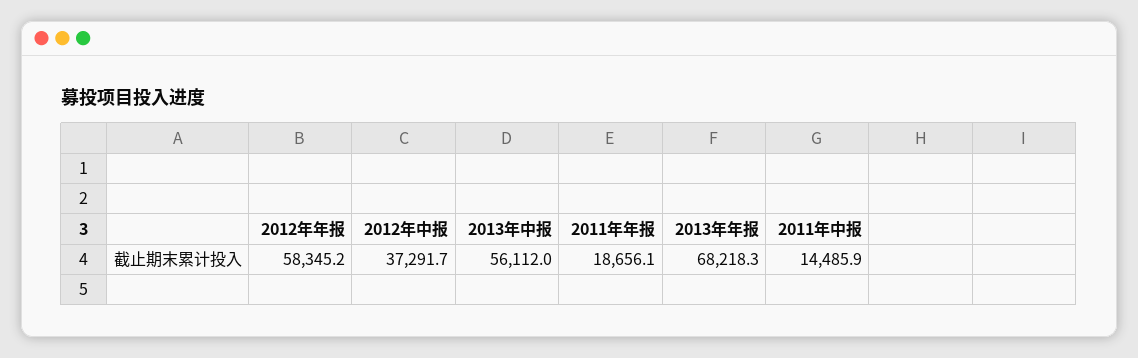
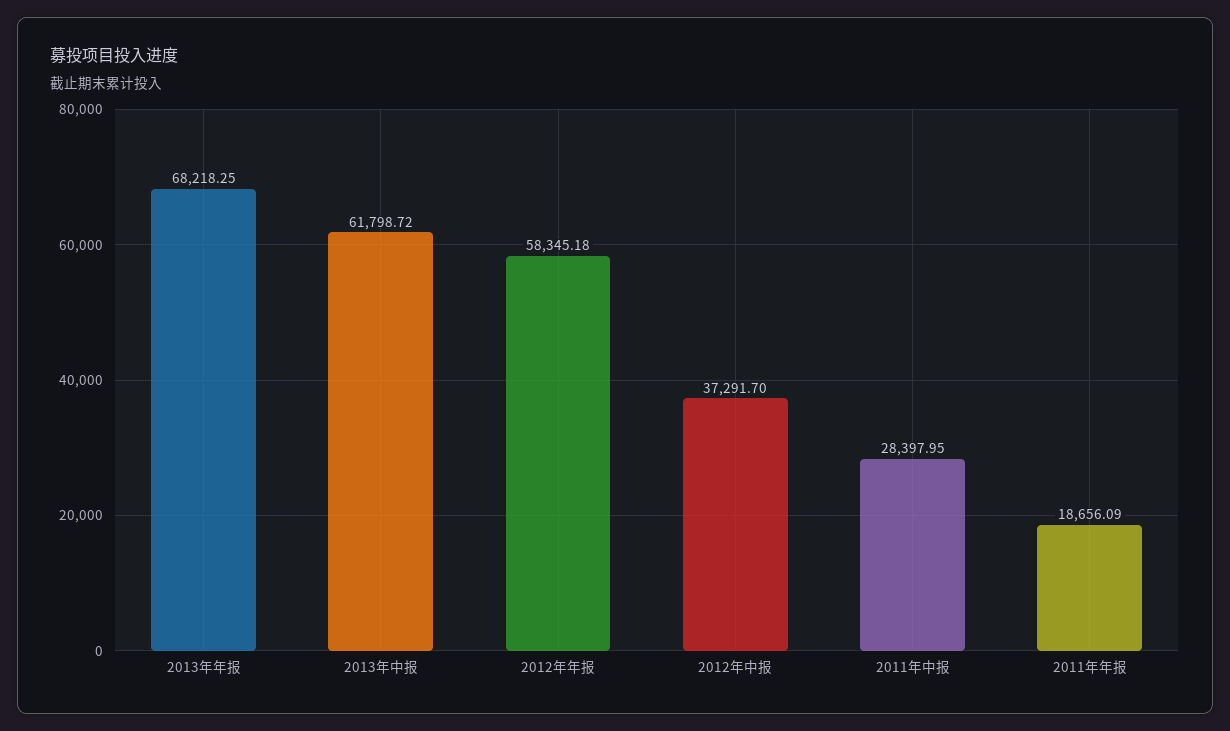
2013年中报: 56112 -> 61798.72
2011年中报: 14485.9 -> 28397.95

